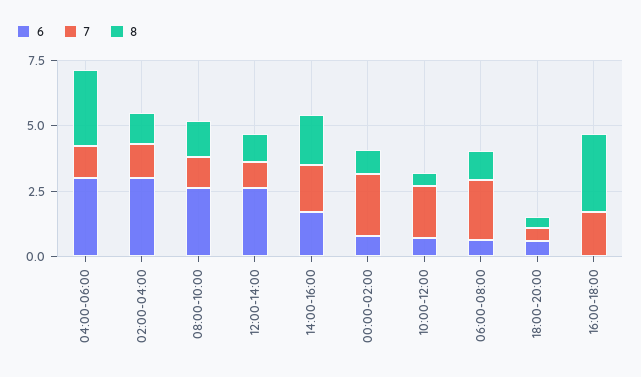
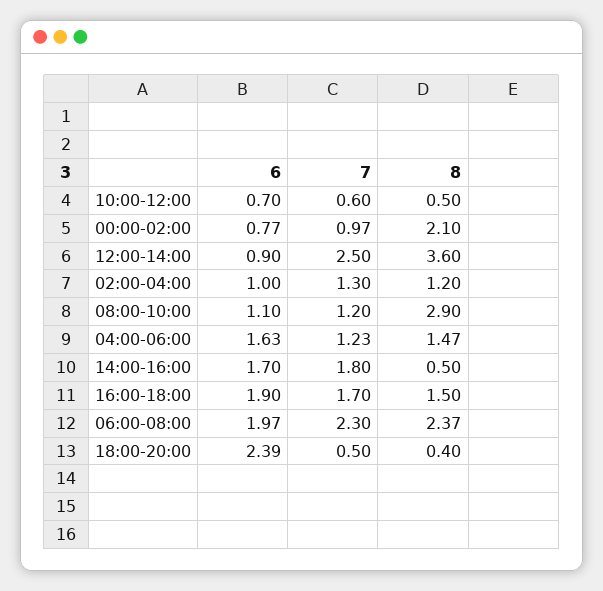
6, 04:00-06:00: 3 -> 1.63
8, 04:00-06:00: 3 -> 1.47
6, 02:00-04:00: 3 -> 1
6, 08:00-10:00: 2.5 -> 1.1
8, 08:00-10:00: 1.5 -> 2.9
6, 12:00-14:00: 2.5 -> 0.9
7, 12:00-14:00: 1 -> 2.5
8, 12:00-14:00: 1 -> 3.6
8, 14:00-16:00: 2 -> 0.5
7, 00:00-02:00: 2.5 -> 0.97
8, 00:00-02:00: 1 -> 2.1
7, 10:00-12:00: 2 -> 0.6
6, 06:00-08:00: 0.5 -> 1.97
8, 06:00-08:00: 1 -> 2.37
6, 18:00-20:00: 0.5 -> 2.39
6, 16:00-18:00: 0 -> 1.9
8, 16:00-18:00: 3 -> 1.5

